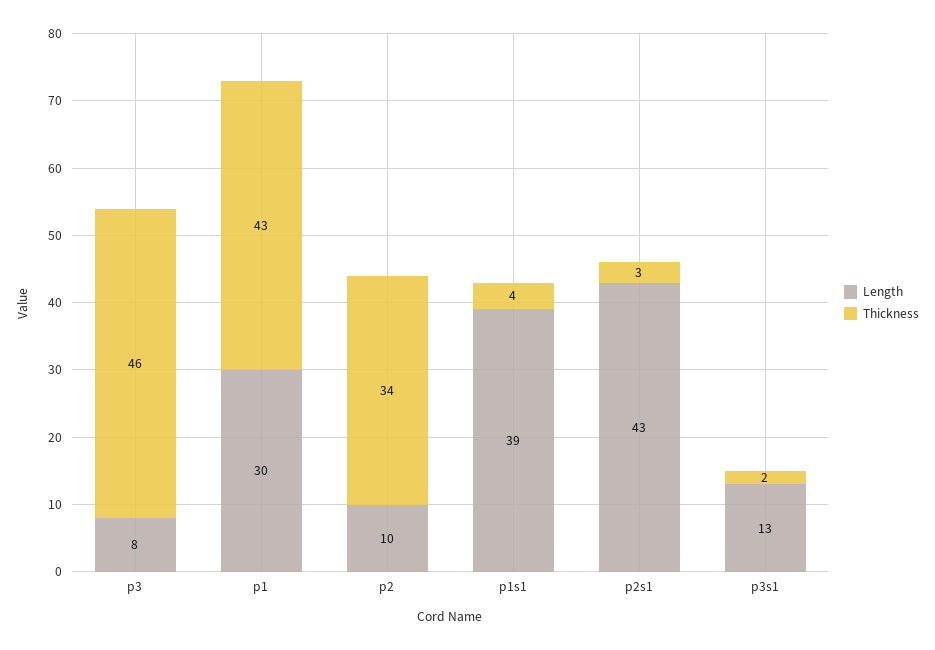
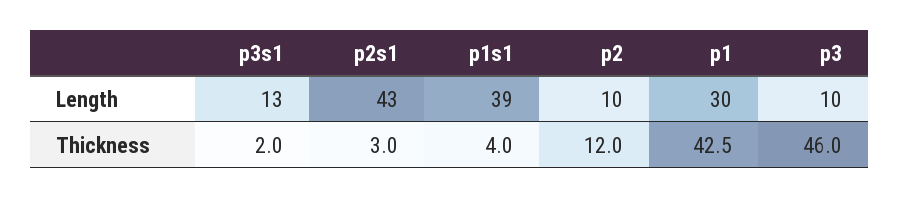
Length, p3: 8 -> 10
Thickness, p2: 34 -> 12

